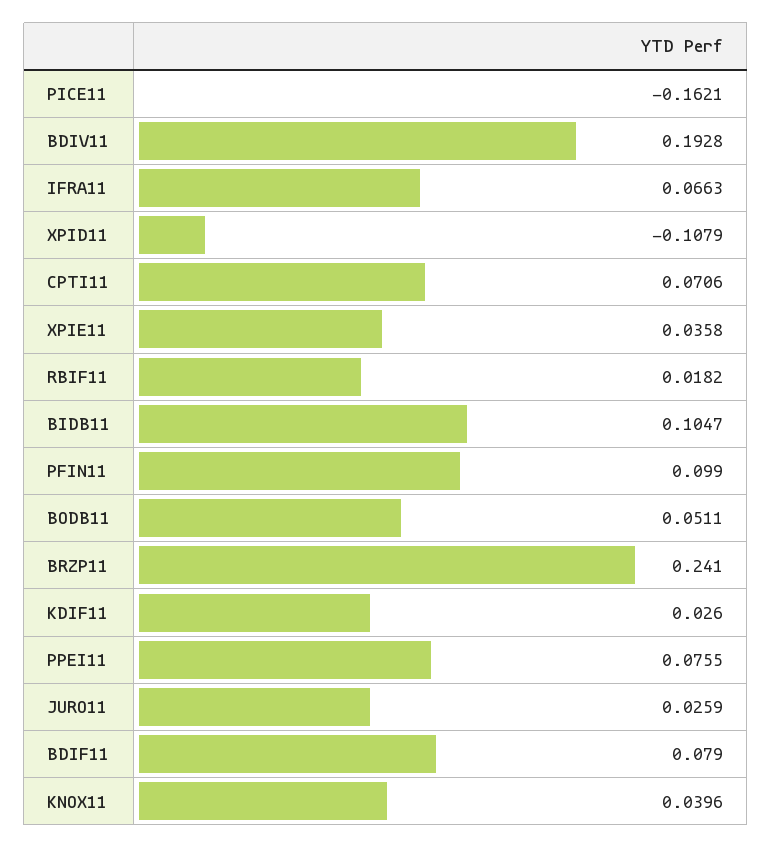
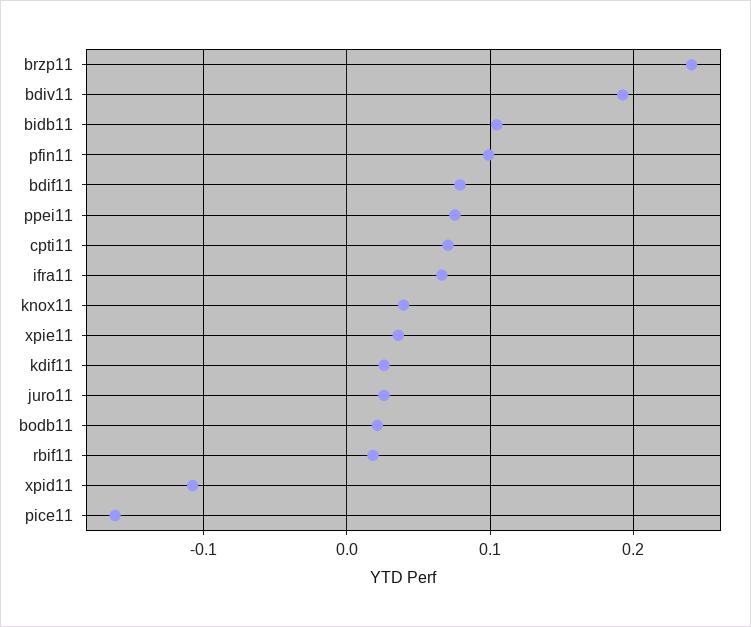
BODB11: 0.0511 -> 0.02

